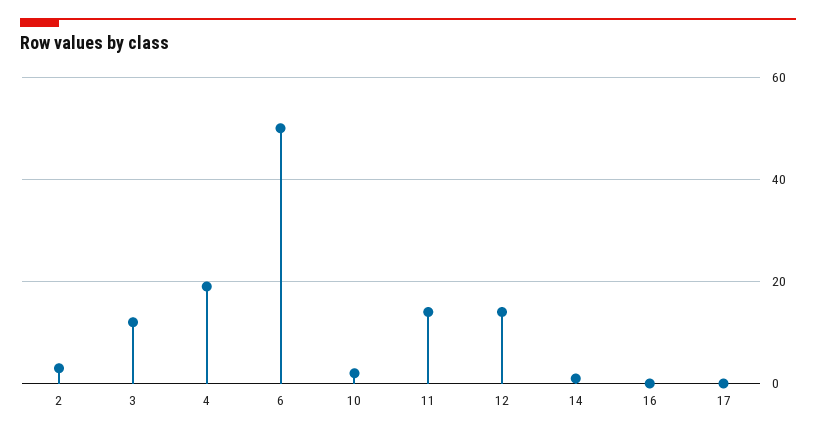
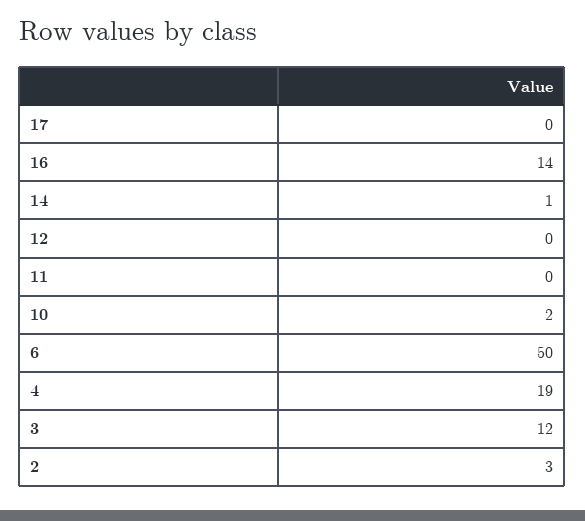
11: 15 -> 0
12: 15 -> 0
16: 0 -> 14

